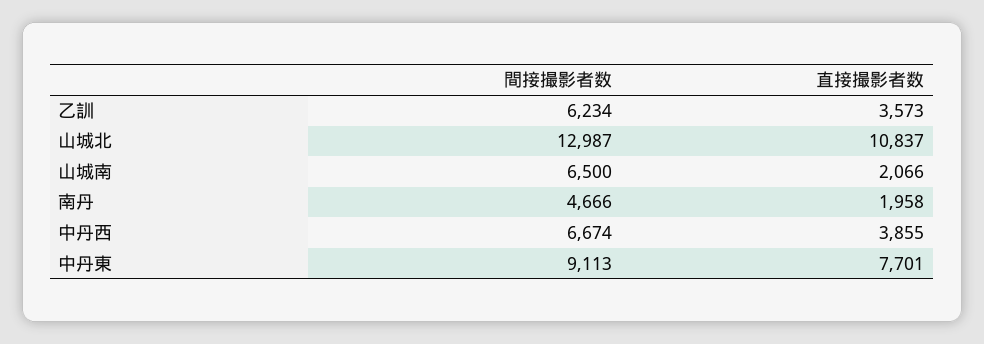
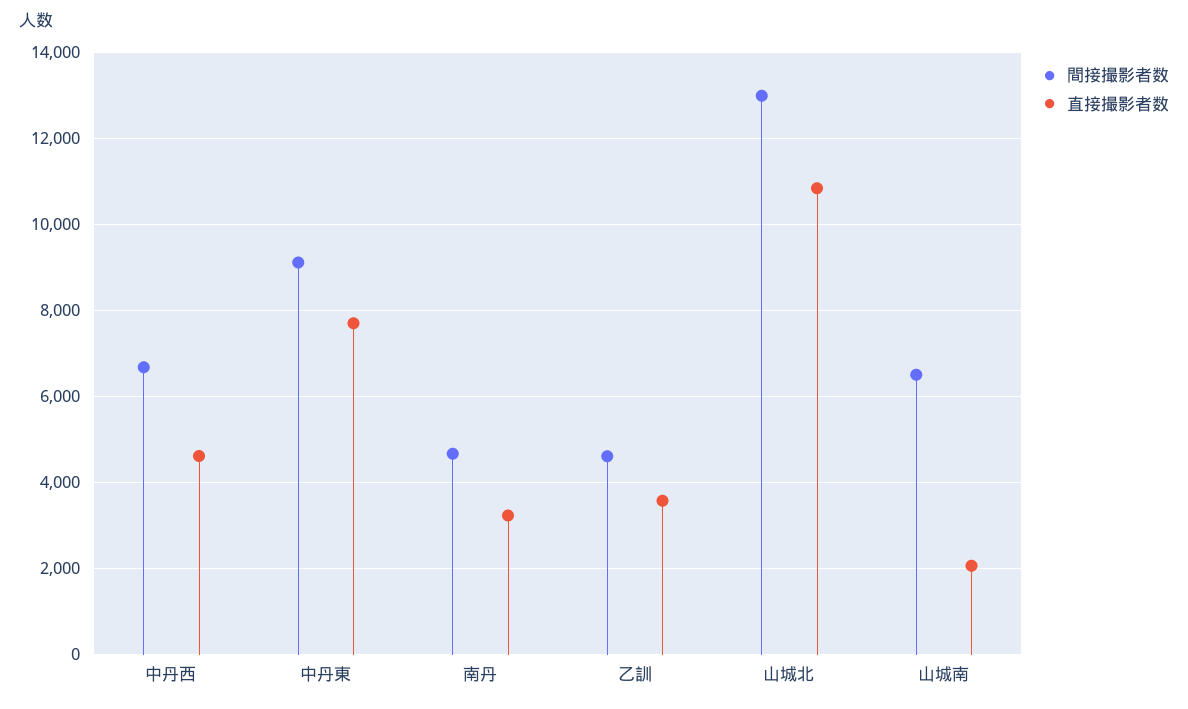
間接撮影者数, 乙訓: 6234 -> 4600
直接撮影者数, 南丹: 1958 -> 3200
直接撮影者数, 中丹西: 3855 -> 4600

